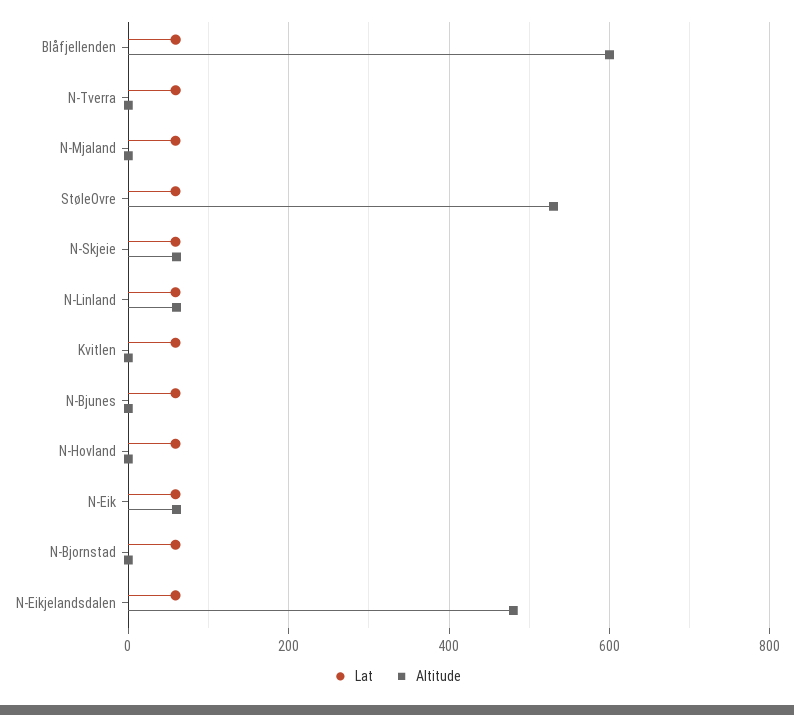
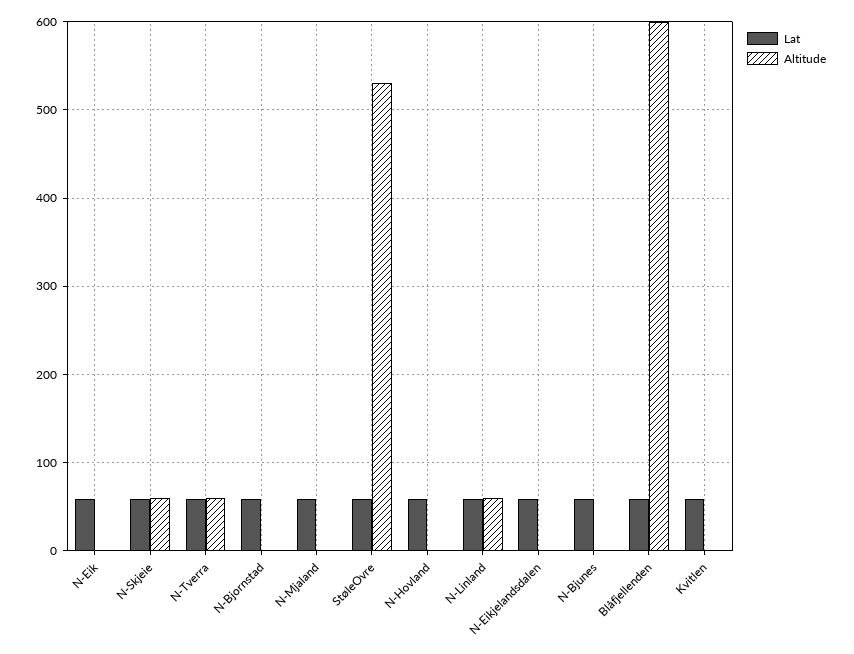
Altitude, N-Tverra: 0 -> 60
Altitude, N-Eik: 60 -> 0
Altitude, N-Eikjelandsdalen: 480 -> 0

